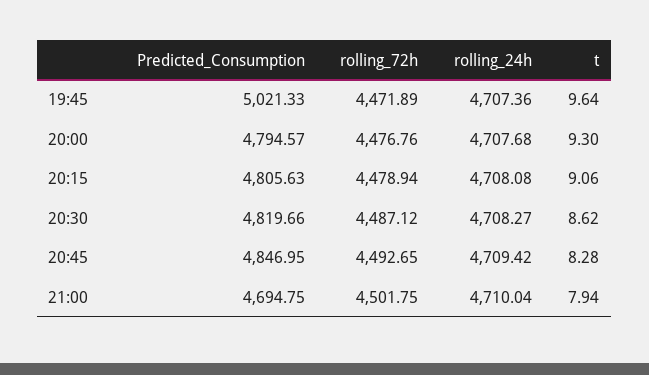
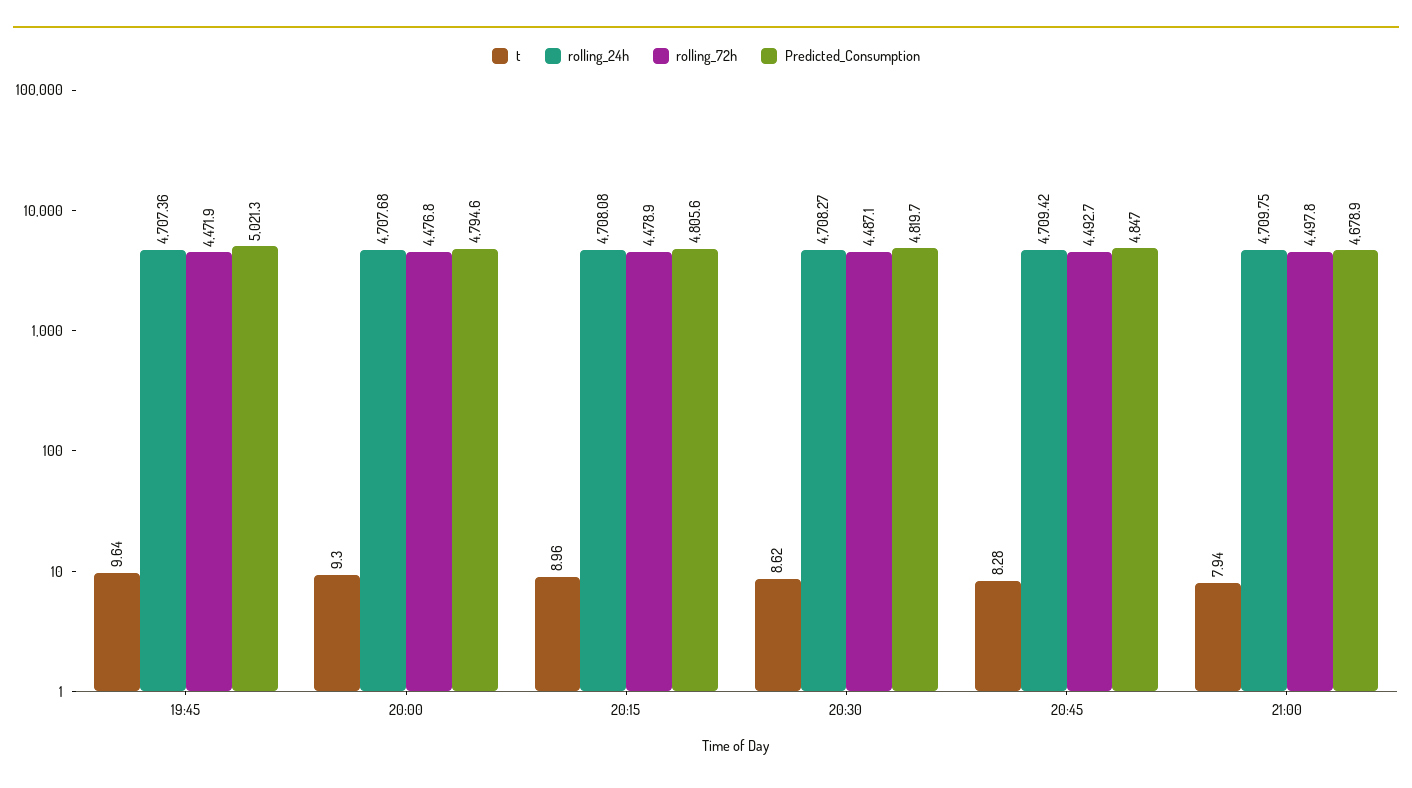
t, 20:15: 9.06 -> 8.96
Predicted_Consumption, 21:00: 4694.75 -> 4678.9
rolling_72h, 21:00: 4501.75 -> 4497.8
rolling_24h, 21:00: 4710.04 -> 4709.75

